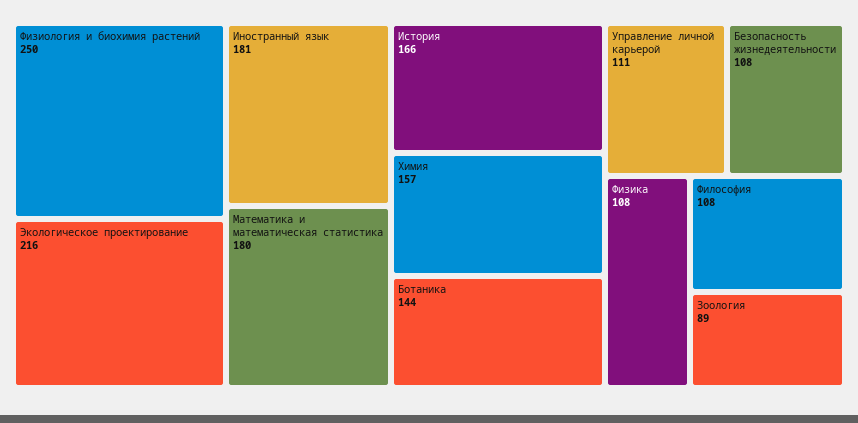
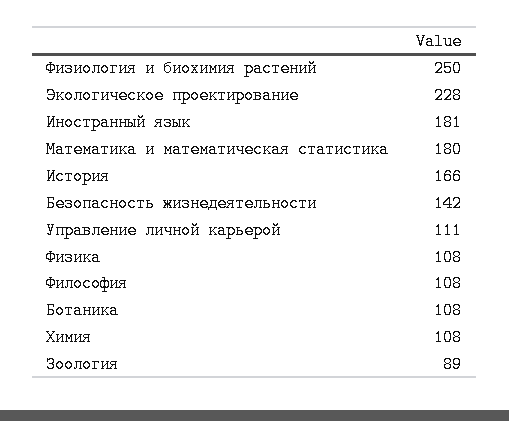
Экологическое проектирование: 216 -> 228
Химия: 157 -> 108
Ботаника: 144 -> 108
Безопасность жизнедеятельности: 108 -> 142

